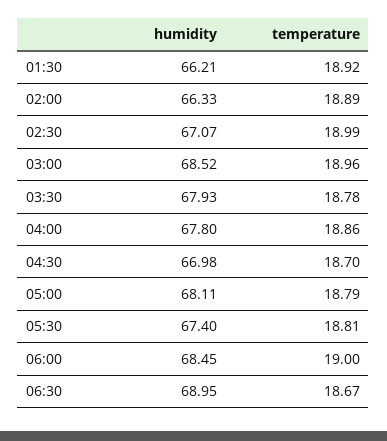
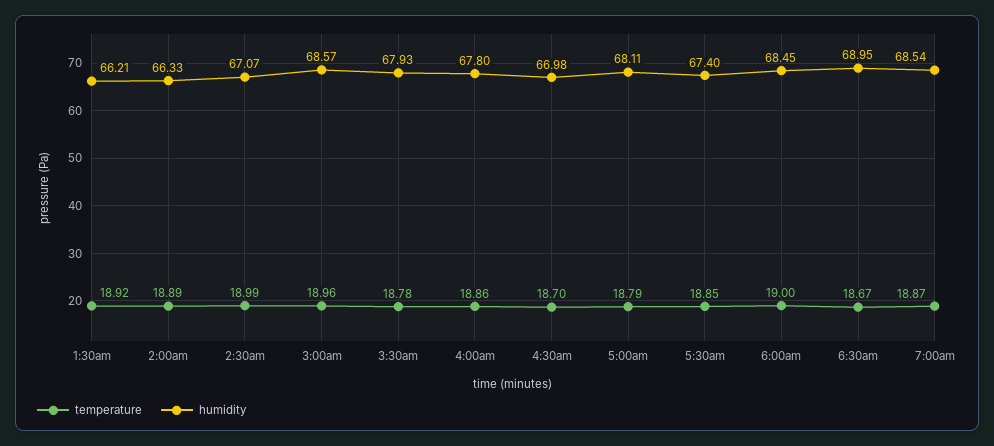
humidity, 03:00: 68.52 -> 68.57
temperature, 05:30: 18.81 -> 18.85
temperature, 7:00am: none -> 18.87
humidity, 7:00am: none -> 68.54

